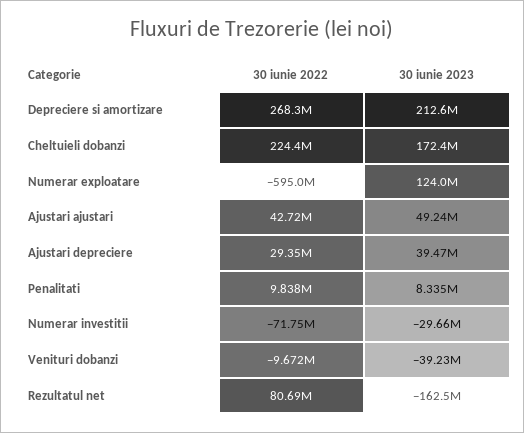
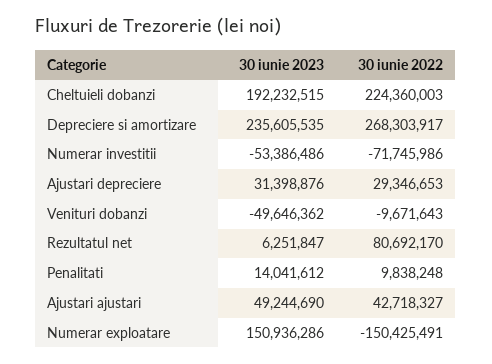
30 iunie 2023, Depreciere si amortizare: 212600000 -> 235605535
30 iunie 2023, Cheltuieli dobanzi: 172400000 -> 192232515
30 iunie 2022, Numerar exploatare: -595000000 -> -150425491
30 iunie 2023, Numerar exploatare: 124000000 -> 150936286
30 iunie 2023, Ajustari depreciere: 39470000 -> 31398876
30 iunie 2023, Penalitati: 8335000 -> 14041612
30 iunie 2023, Numerar investitii: -29660000 -> -53386486
30 iunie 2023, Venituri dobanzi: -39230000 -> -49646362
30 iunie 2023, Rezultatul net: -162500000 -> 6251847

